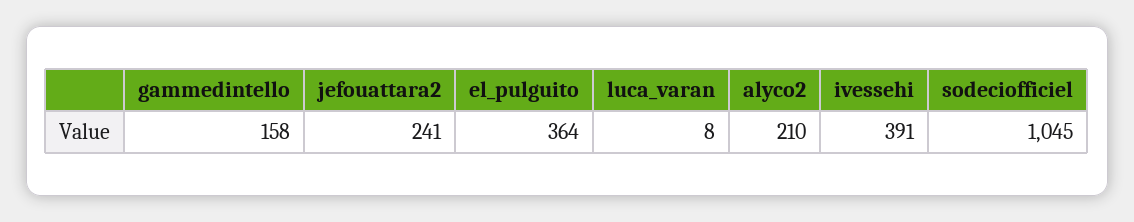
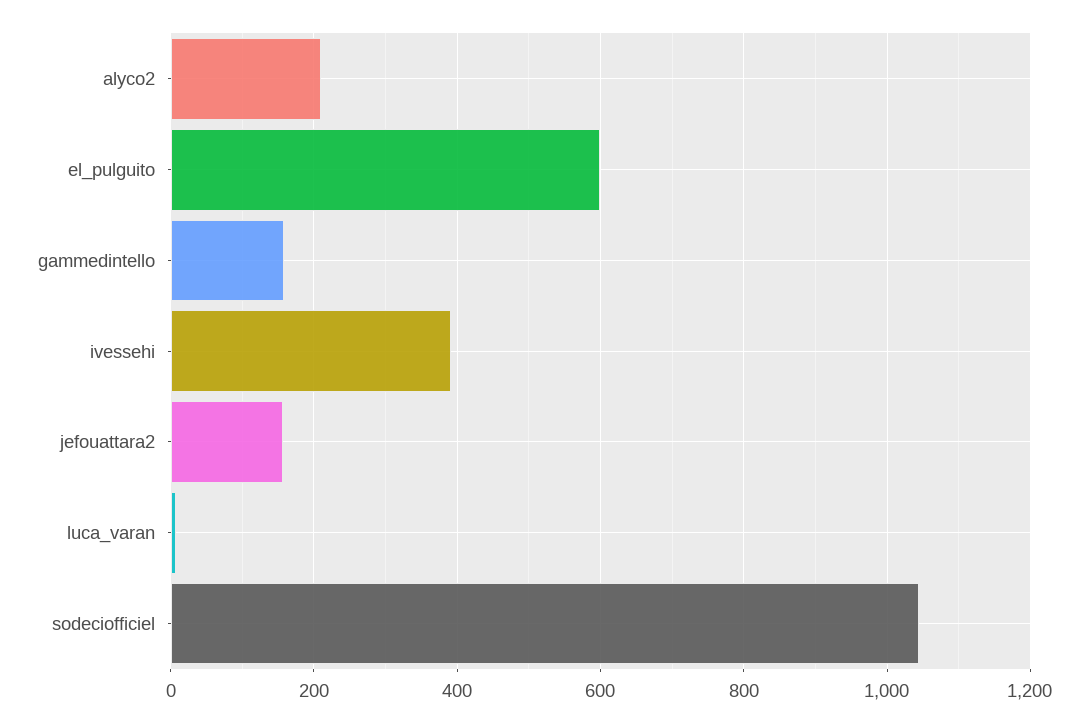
jefouattara2: 241 -> 160
el_pulguito: 364 -> 600

